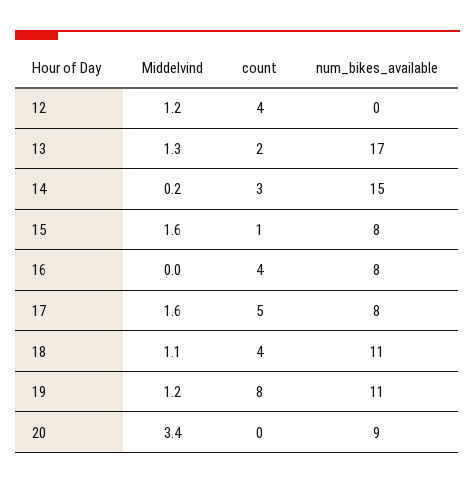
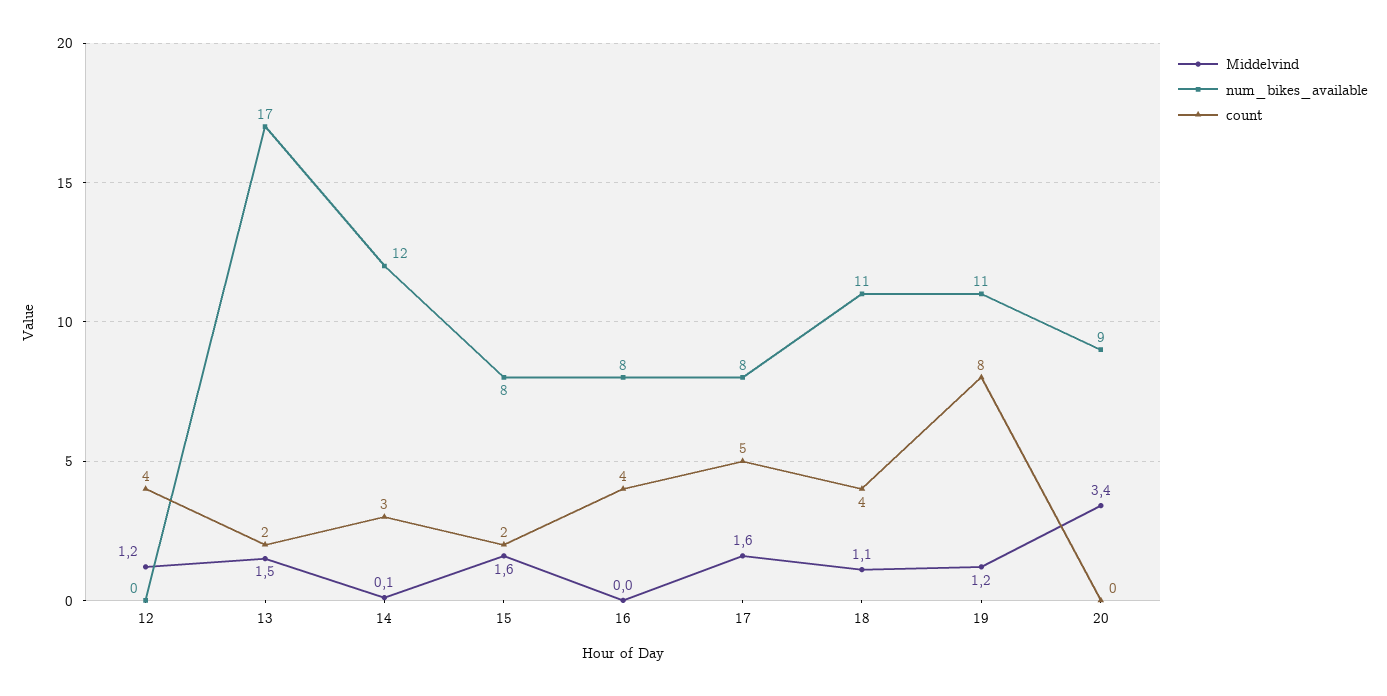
Middelvind, 13: 1.3 -> 1.5
Middelvind, 14: 0.2 -> 0.1
num_bikes_available, 14: 15 -> 12
count, 15: 1 -> 2

